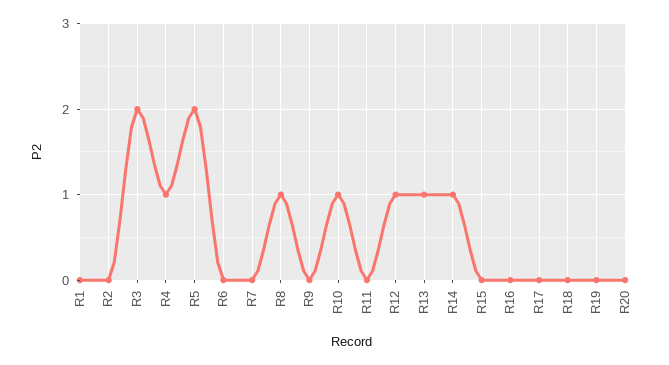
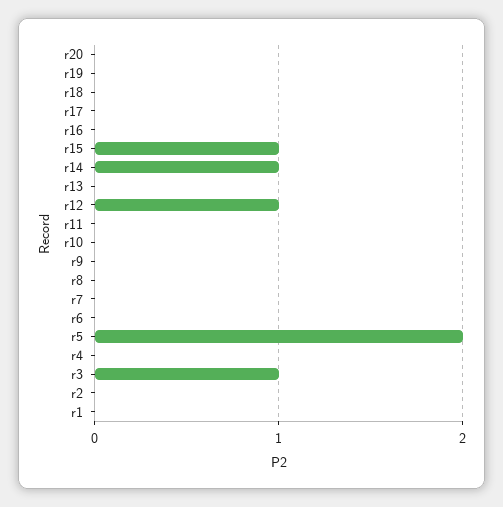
R3: 2 -> 1
R4: 1 -> 0
R8: 1 -> 0
R10: 1 -> 0
R13: 1 -> 0
R15: 0 -> 1

